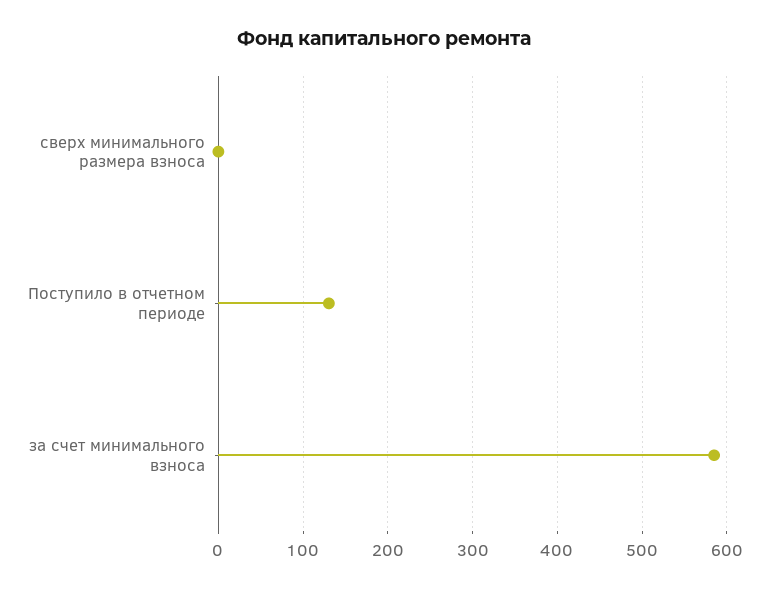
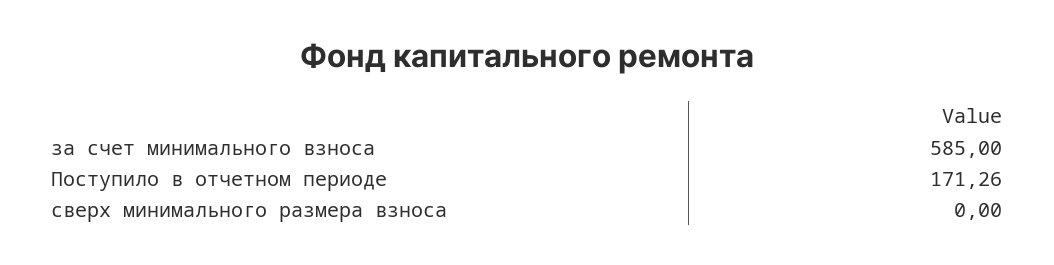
Поступило в отчетном периоде: 130 -> 171.26

